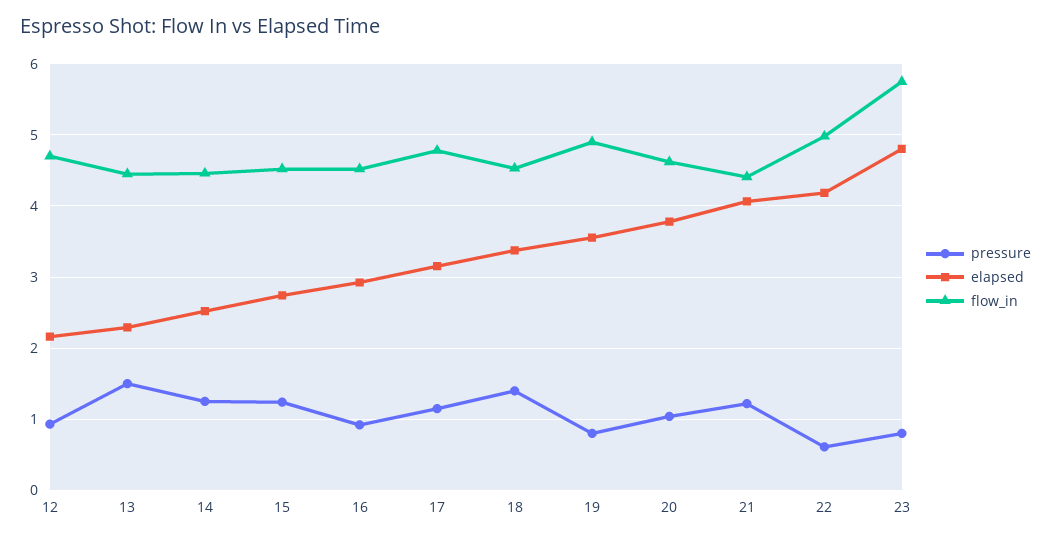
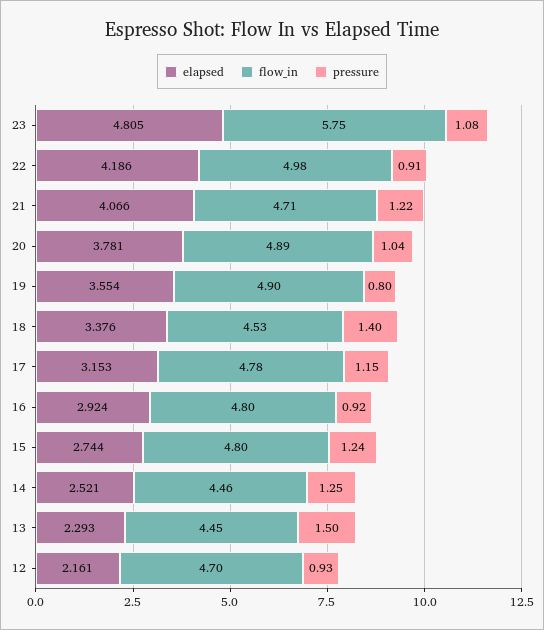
flow_in, 15: 4.5 -> 4.8
flow_in, 16: 4.5 -> 4.8
flow_in, 20: 4.6 -> 4.89
flow_in, 21: 4.4 -> 4.71
pressure, 22: 0.6 -> 0.91
pressure, 23: 0.8 -> 1.08

